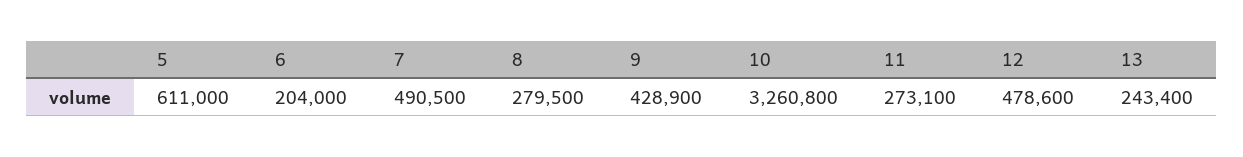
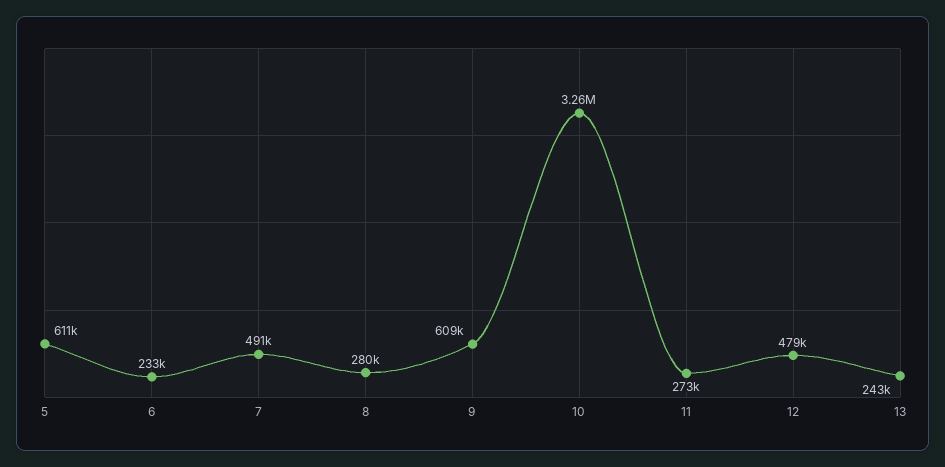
6: 204000 -> 233000
9: 428900 -> 609000

